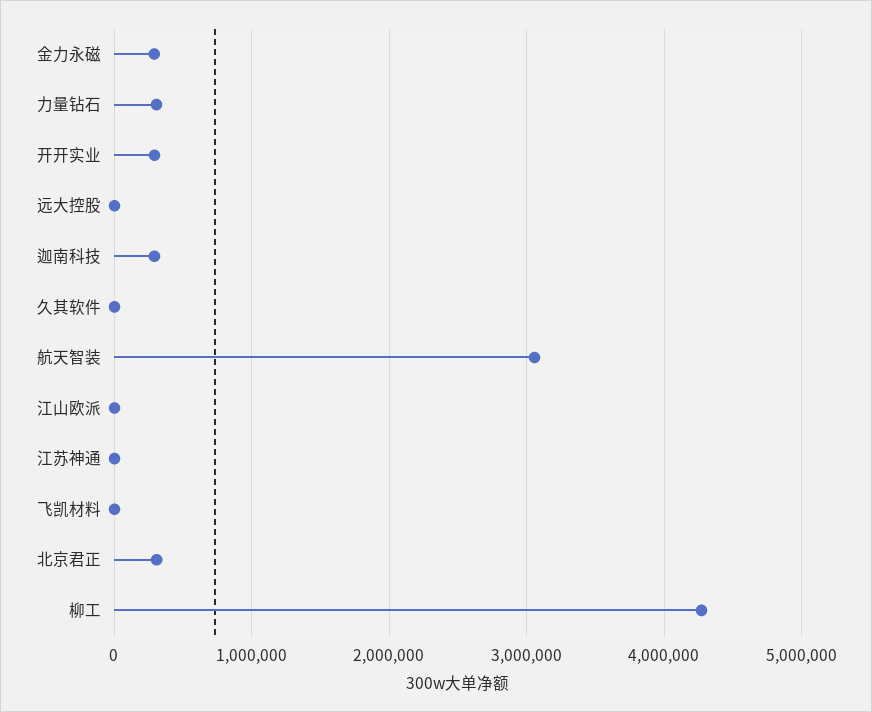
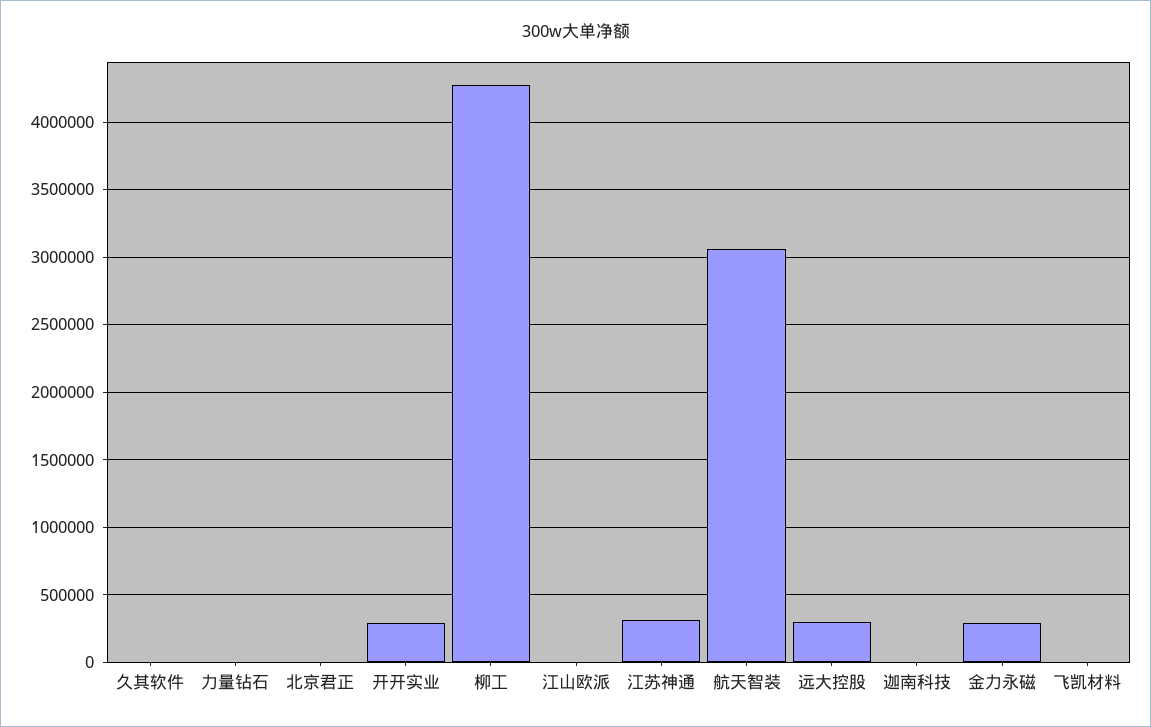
力量钻石: 300000 -> 0
远大控股: 0 -> 300000
迦南科技: 300000 -> 0
江苏神通: 0 -> 300000
北京君正: 300000 -> 0

